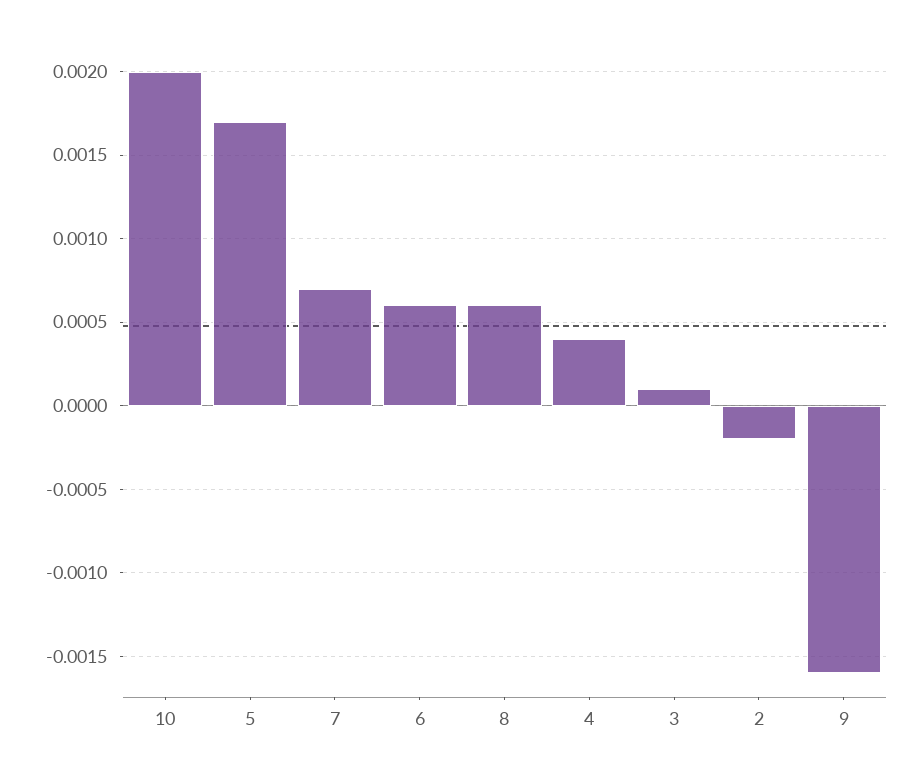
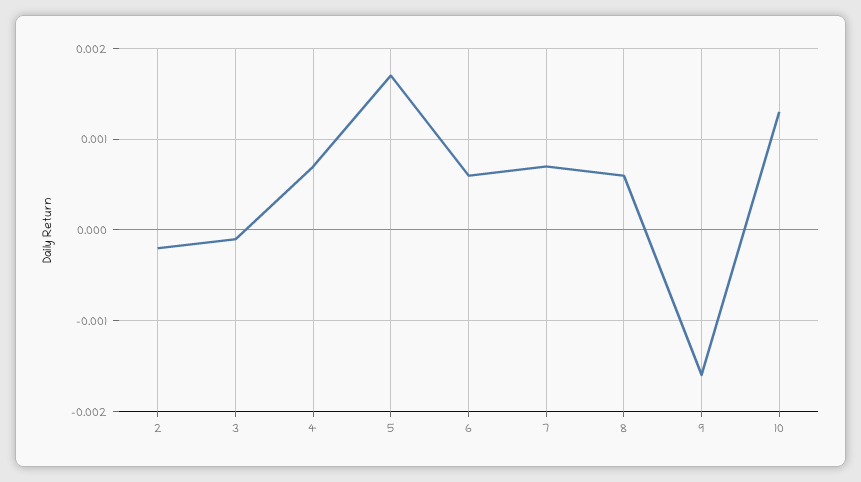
10: 0.002 -> 0.0013
4: 0.0004 -> 0.0007
3: 0.0001 -> -0.0001

